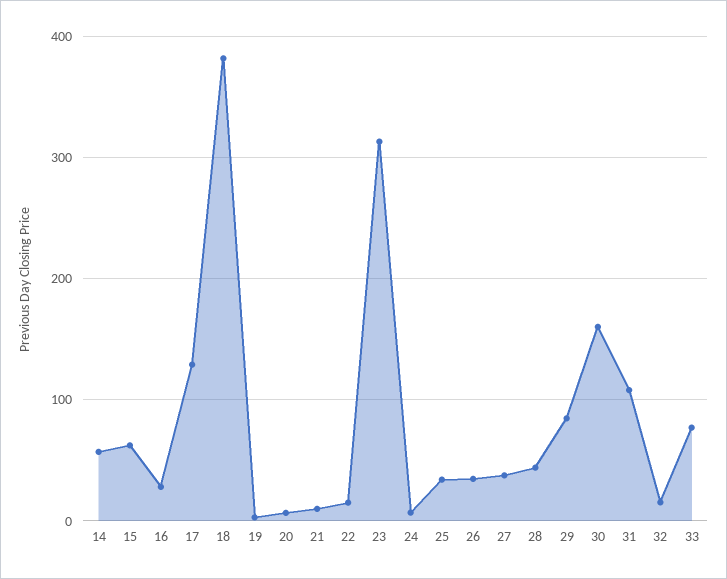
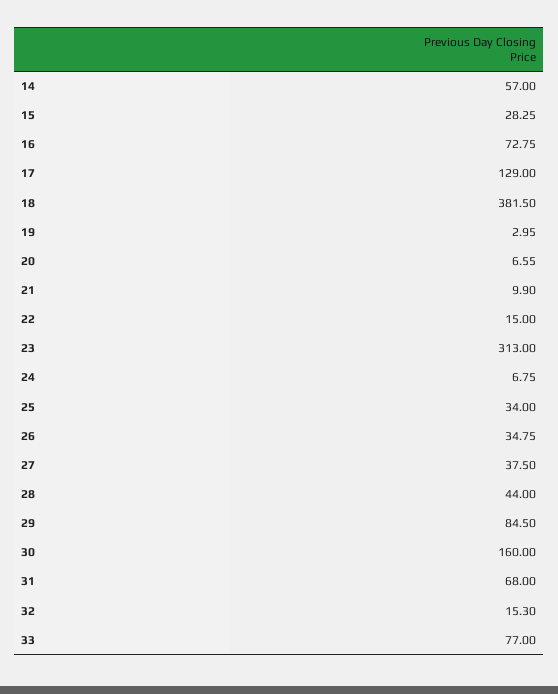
15: 60 -> 28.25
16: 30 -> 72.75
31: 110 -> 68

